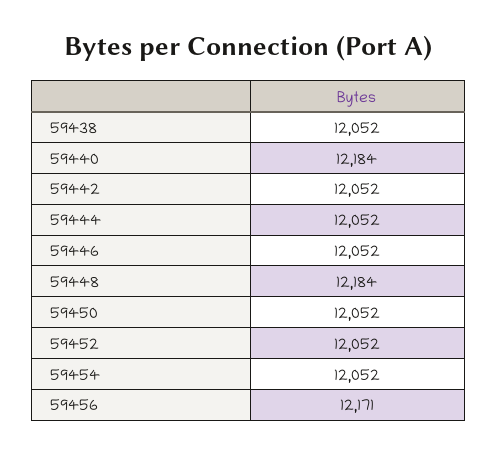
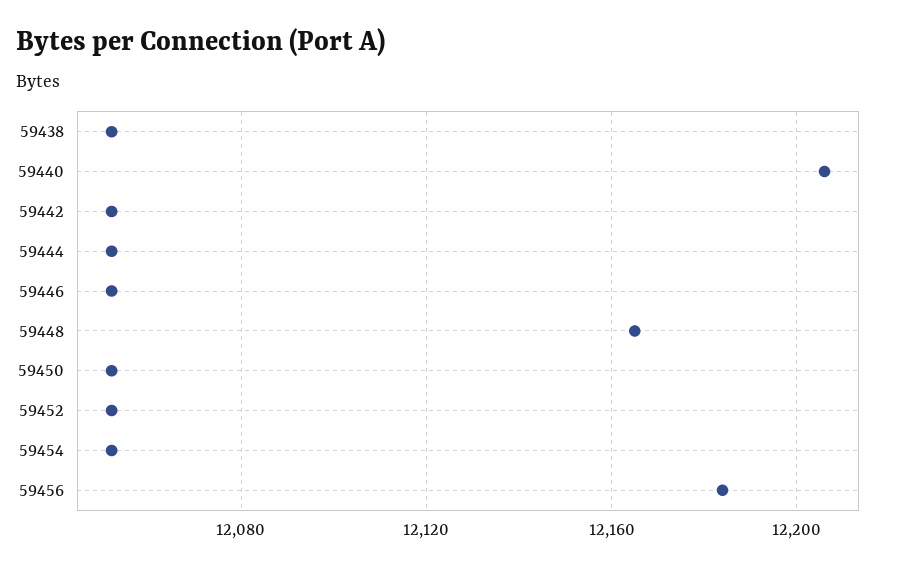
59440: 12184 -> 12205
59448: 12184 -> 12165
59456: 12171 -> 12185

